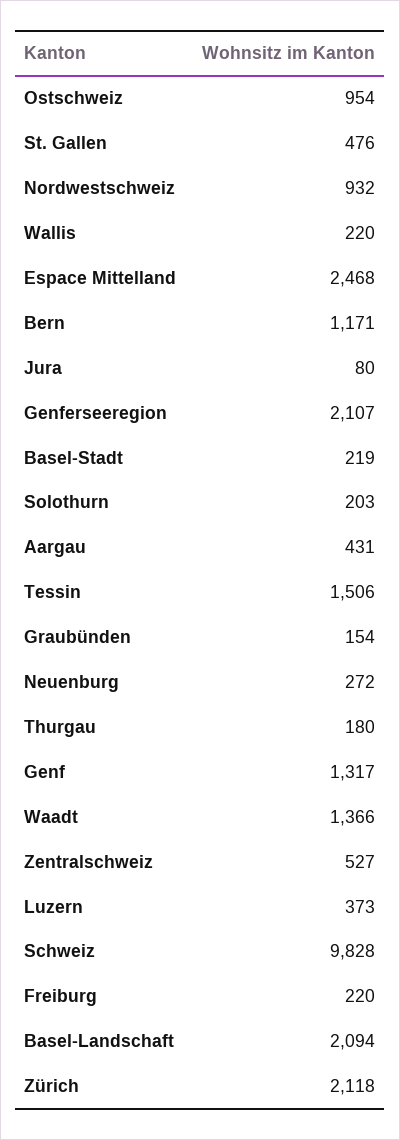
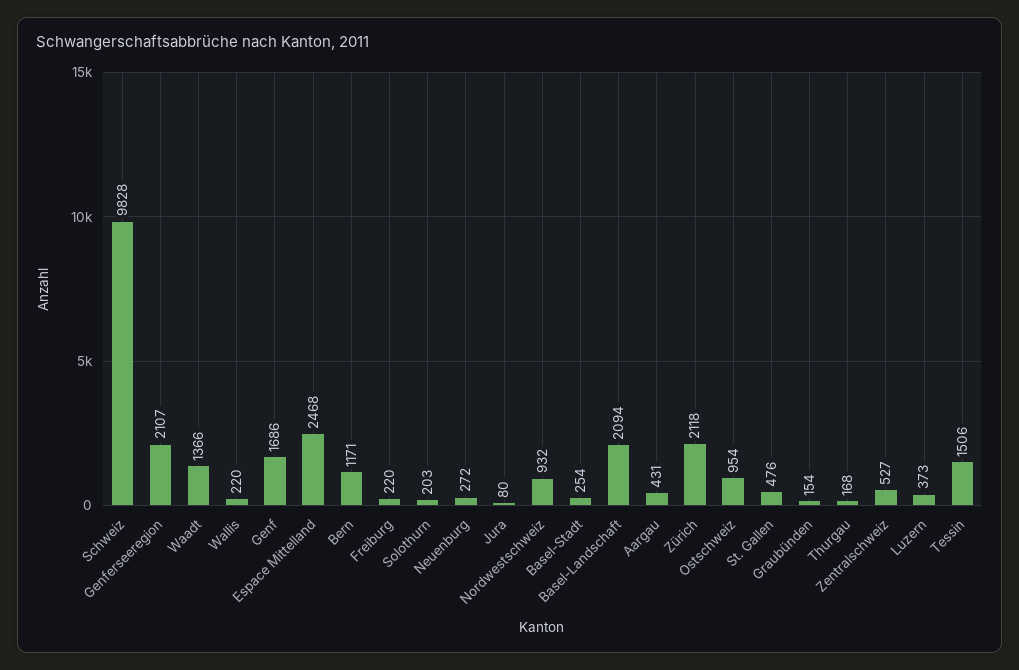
Basel-Stadt: 219 -> 254
Thurgau: 180 -> 168
Genf: 1317 -> 1686

